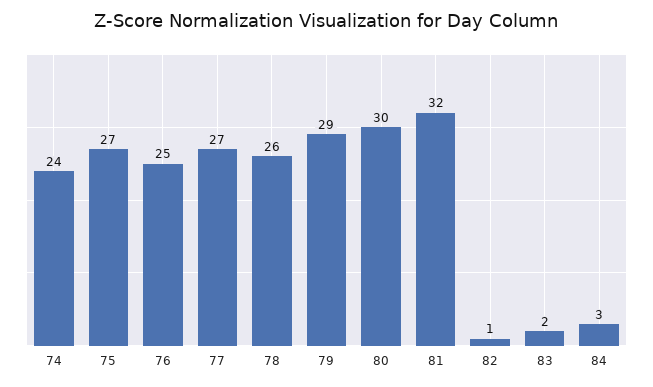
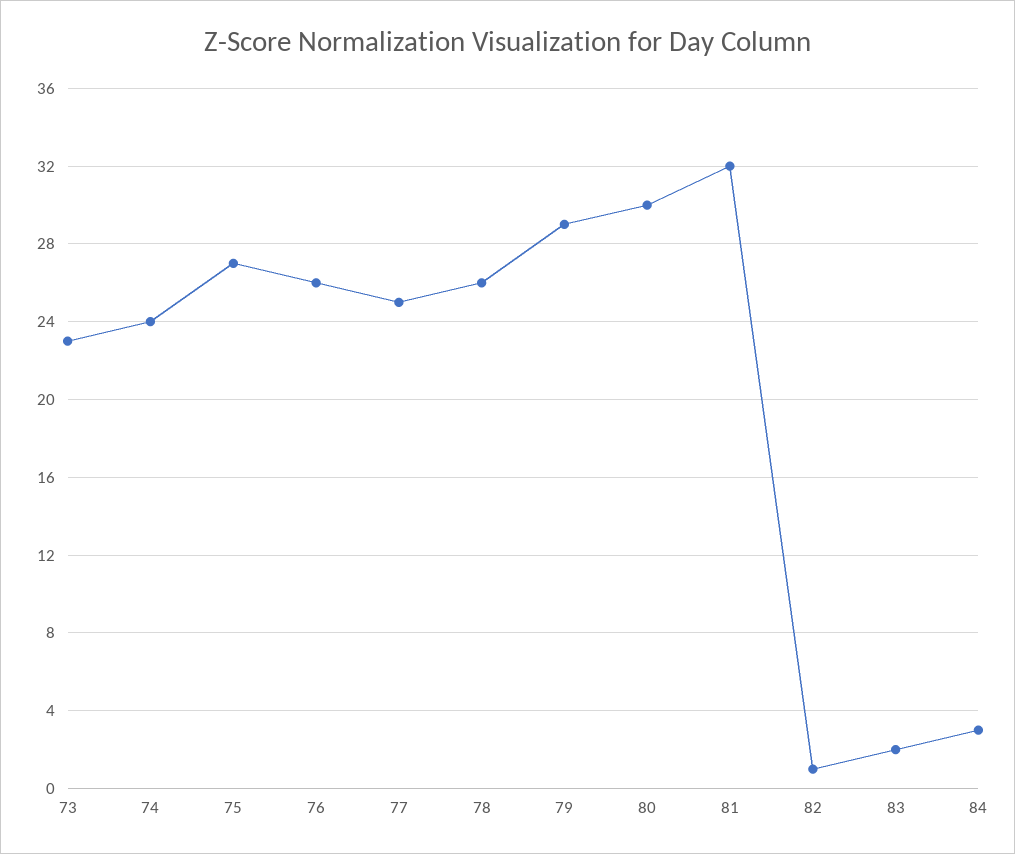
76: 25 -> 26
77: 27 -> 25
73: none -> 23

